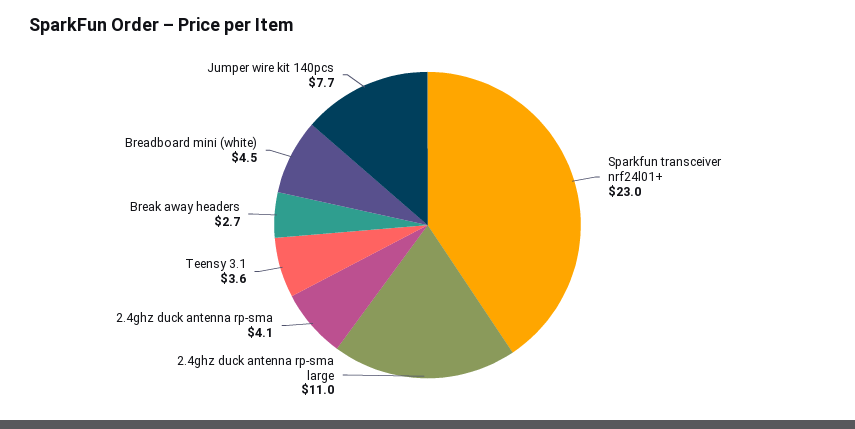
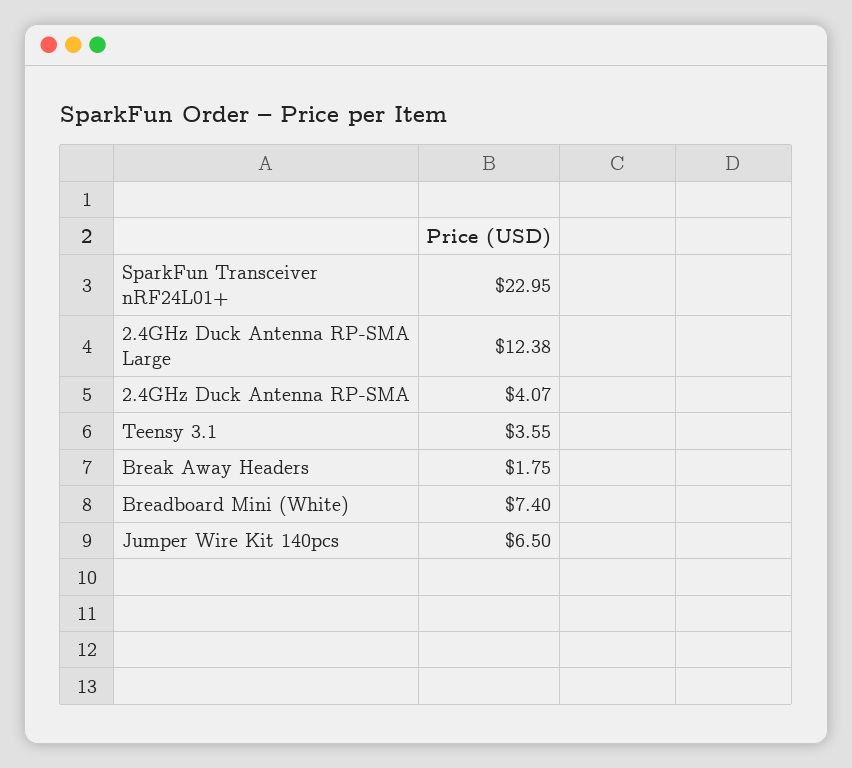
2.4ghz duck antenna rp-sma large: 11 -> 12.38
Break away headers: 2.7 -> 1.75
Breadboard mini (white): 4.5 -> 7.4
Jumper wire kit 140pcs: 7.7 -> 6.5

